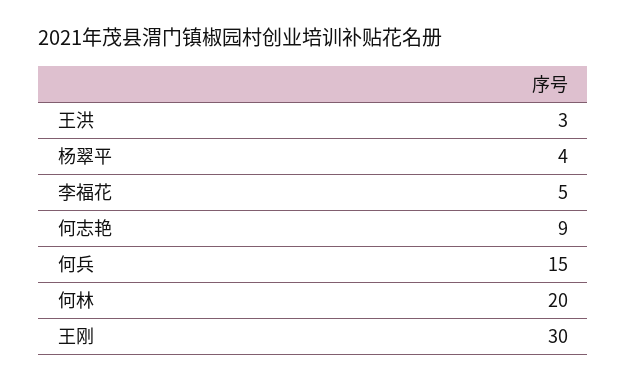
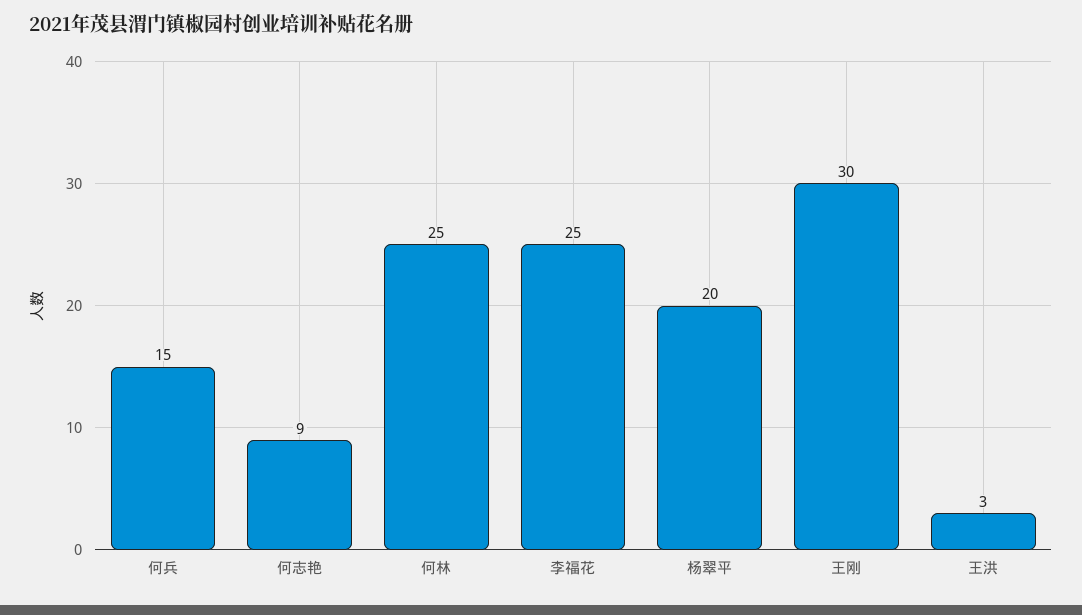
杨翠平: 4 -> 20
李福花: 5 -> 25
何林: 20 -> 25

